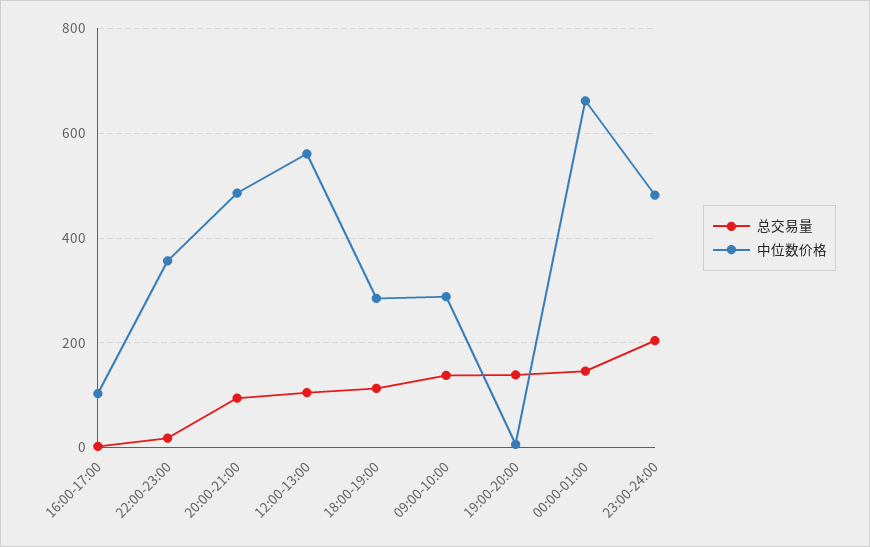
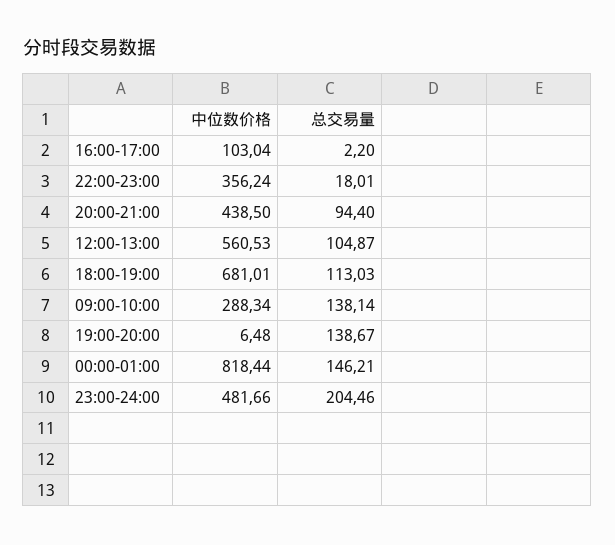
中位数价格, 20:00-21:00: 480 -> 438.5
中位数价格, 18:00-19:00: 280 -> 681.01
中位数价格, 00:00-01:00: 660 -> 818.44

